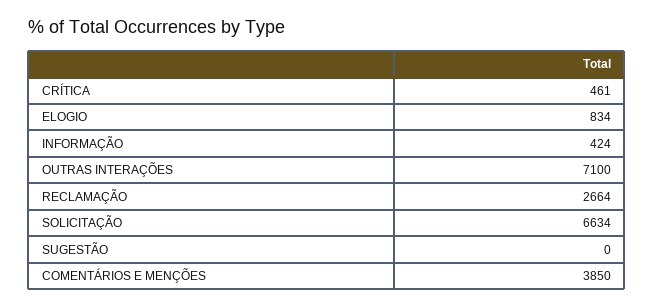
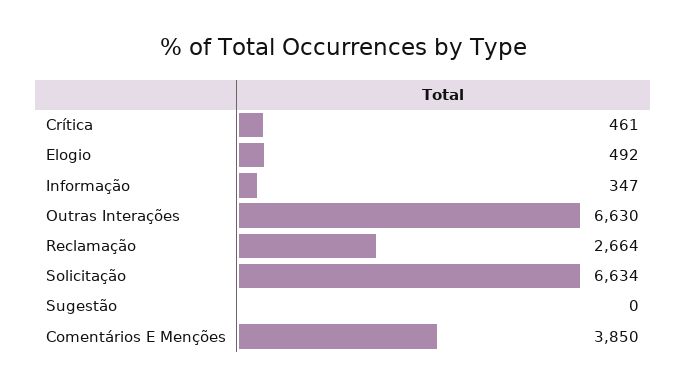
ELOGIO: 834 -> 492
INFORMAÇÃO: 424 -> 347
OUTRAS INTERAÇÕES: 7100 -> 6630

